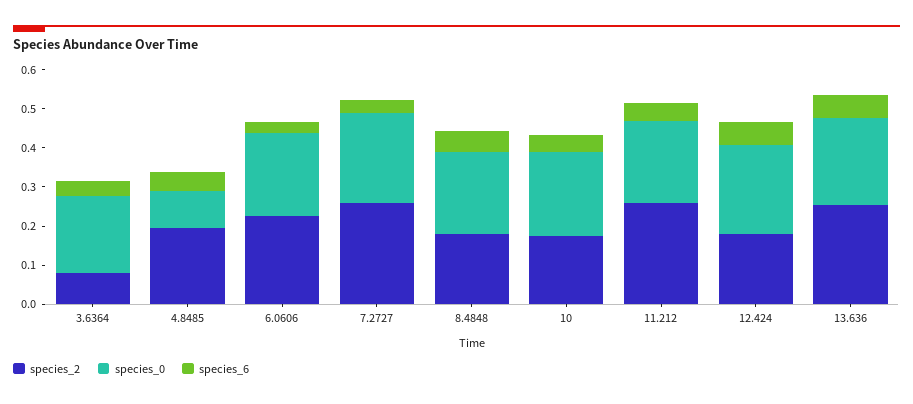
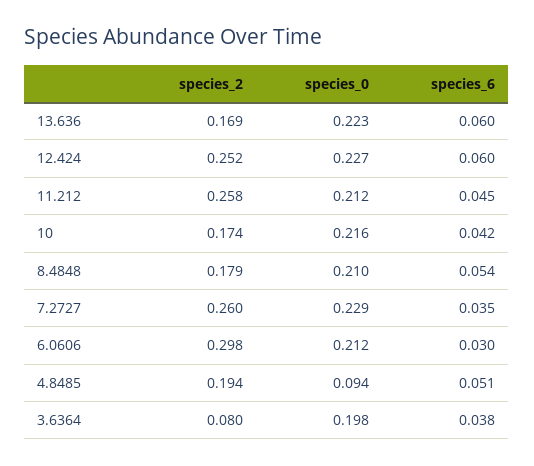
species_2, 6.0606: 0.225 -> 0.298
species_2, 12.424: 0.175 -> 0.252
species_2, 13.636: 0.25 -> 0.169

